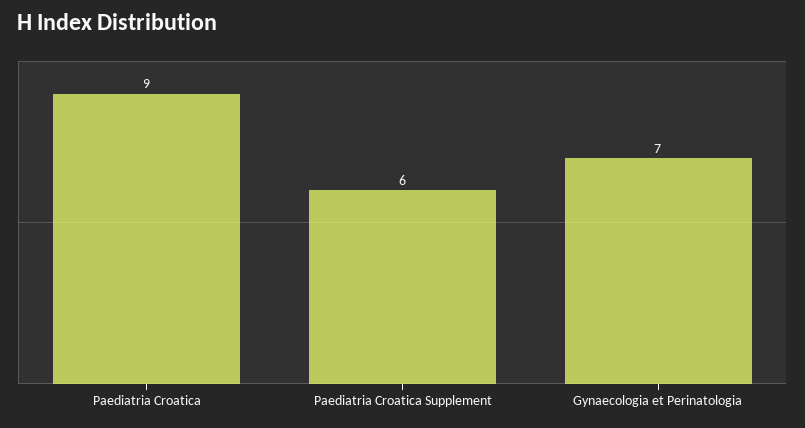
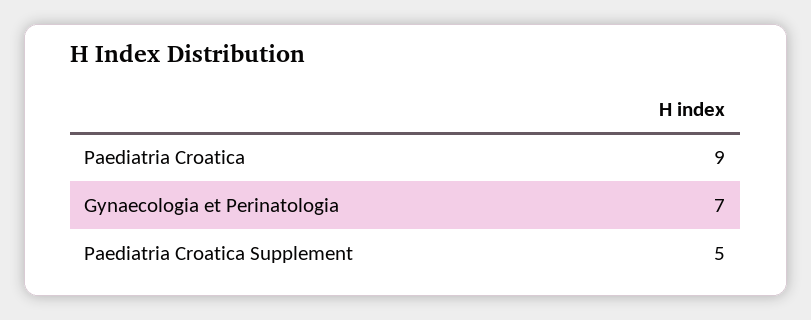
Paediatria Croatica Supplement: 6 -> 5

